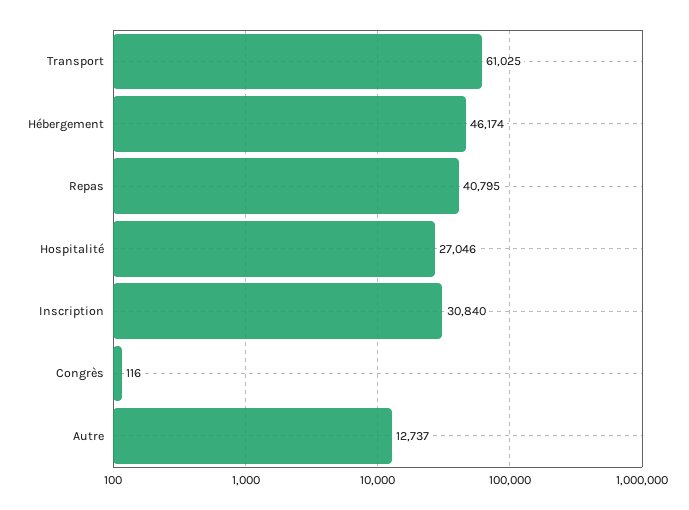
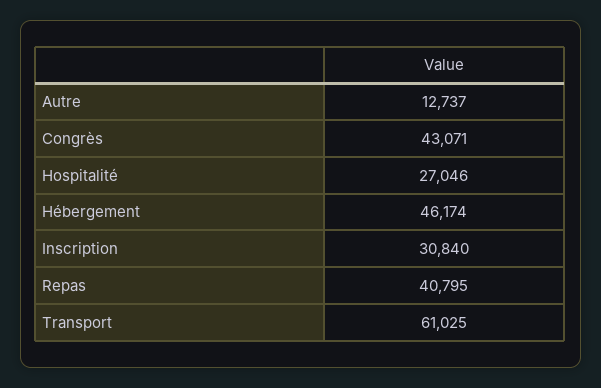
Congrès: 116 -> 43071

